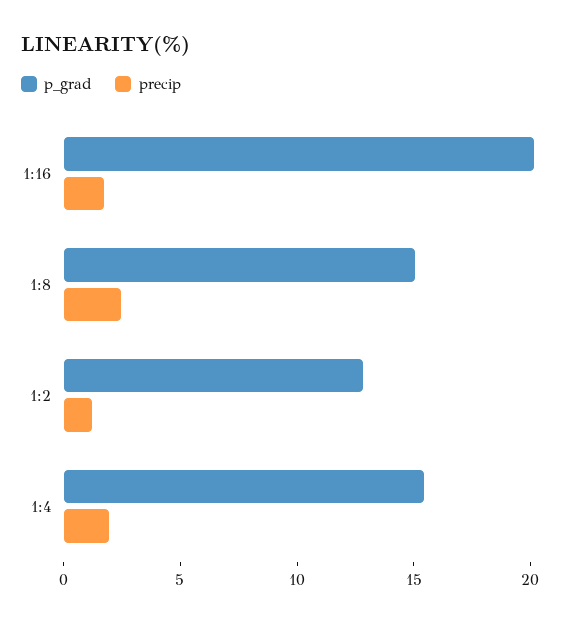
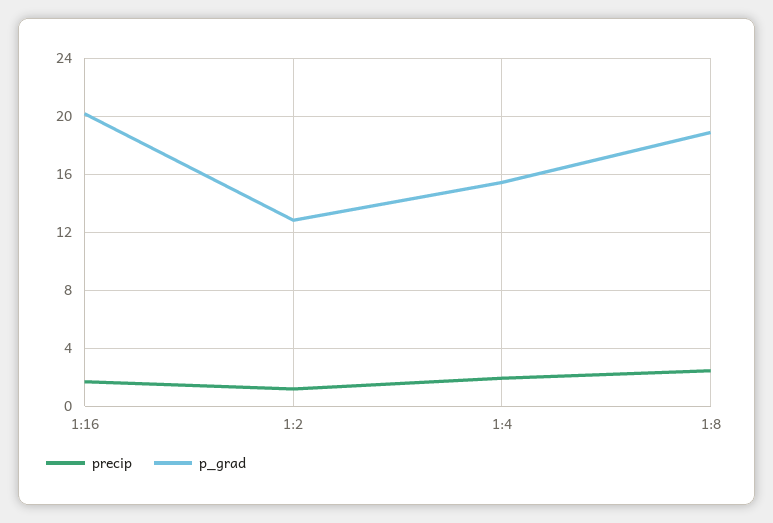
p_grad, 1:8: 15 -> 19

